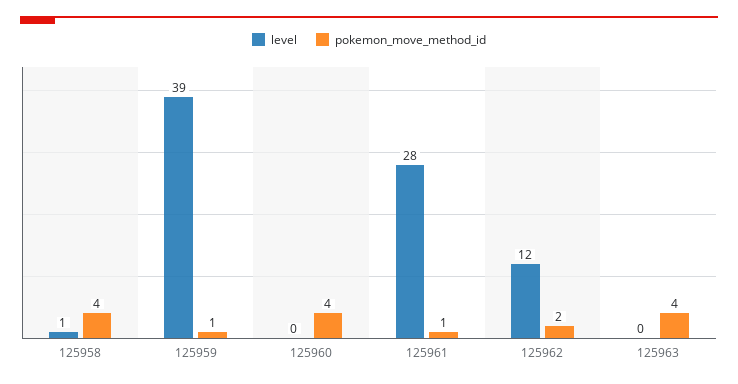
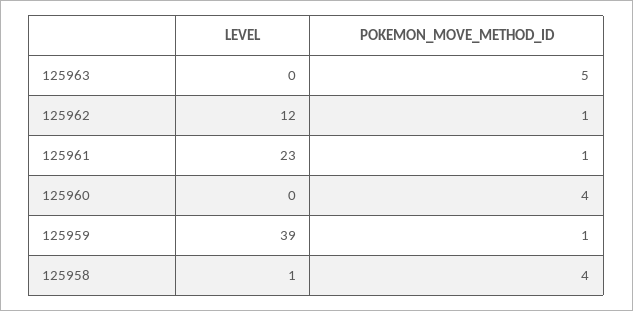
level, 125961: 28 -> 23
pokemon_move_method_id, 125962: 2 -> 1
pokemon_move_method_id, 125963: 4 -> 5

